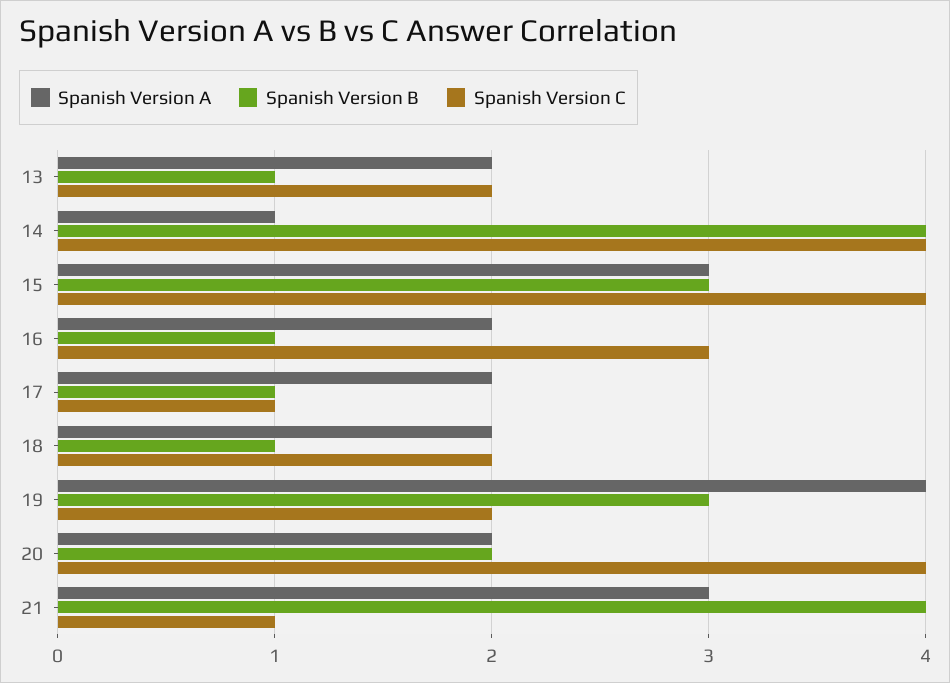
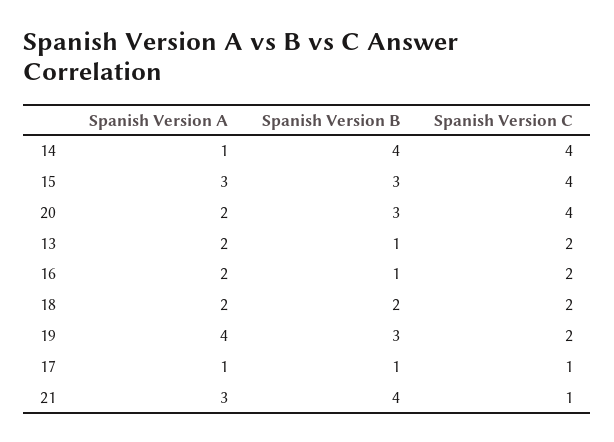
Spanish Version C, 16: 3 -> 2
Spanish Version A, 17: 2 -> 1
Spanish Version B, 18: 1 -> 2
Spanish Version B, 20: 2 -> 3

